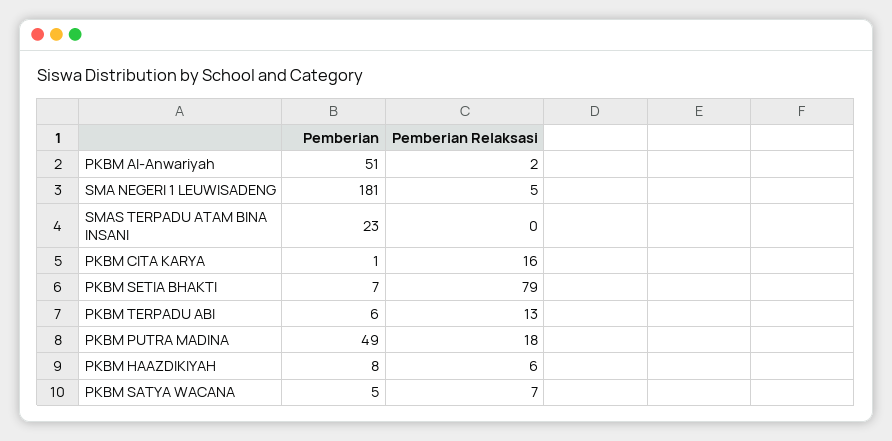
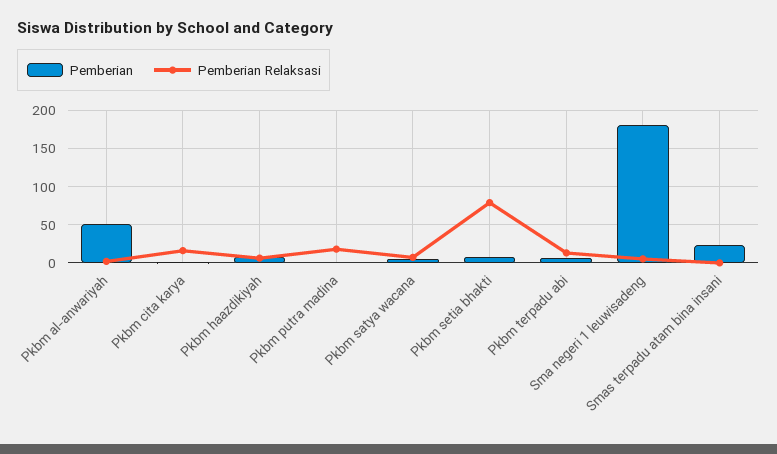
Pemberian, PKBM PUTRA MADINA: 49 -> 0

